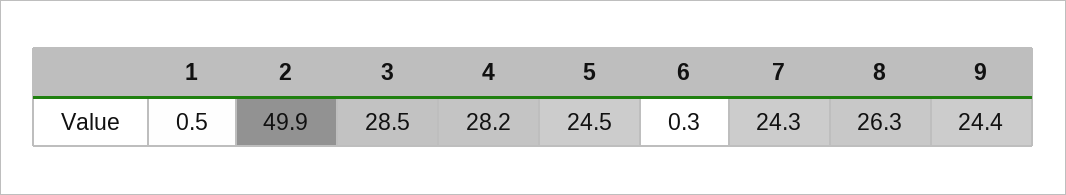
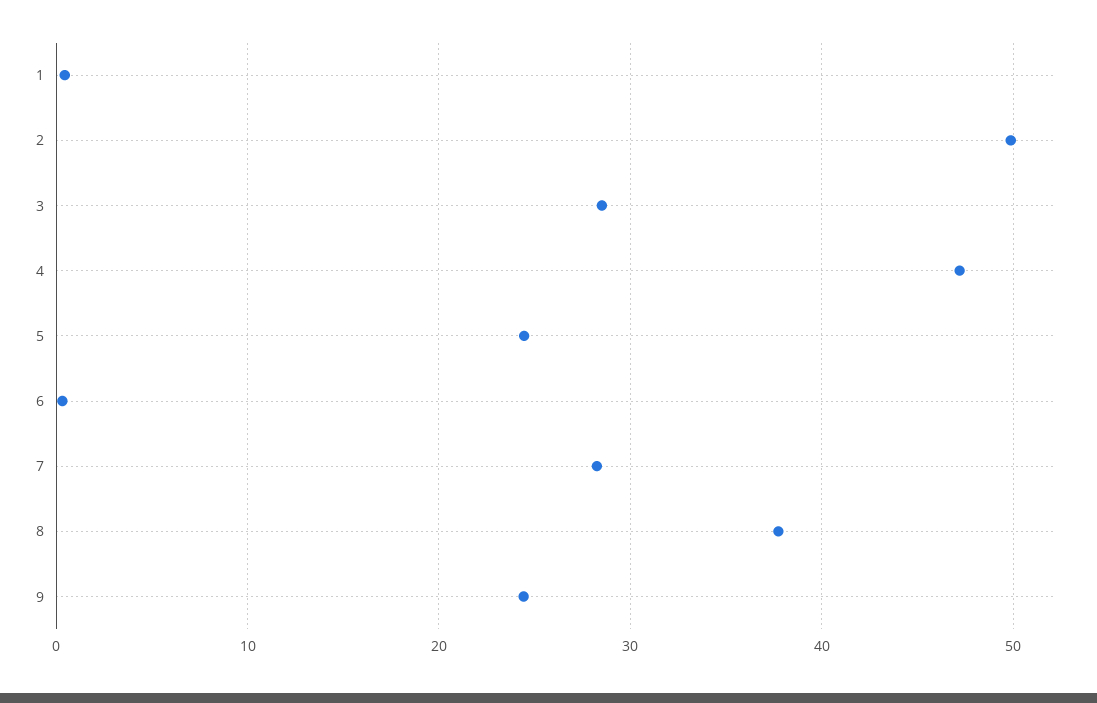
4: 28.2 -> 47
7: 24.3 -> 28
8: 26.3 -> 38

